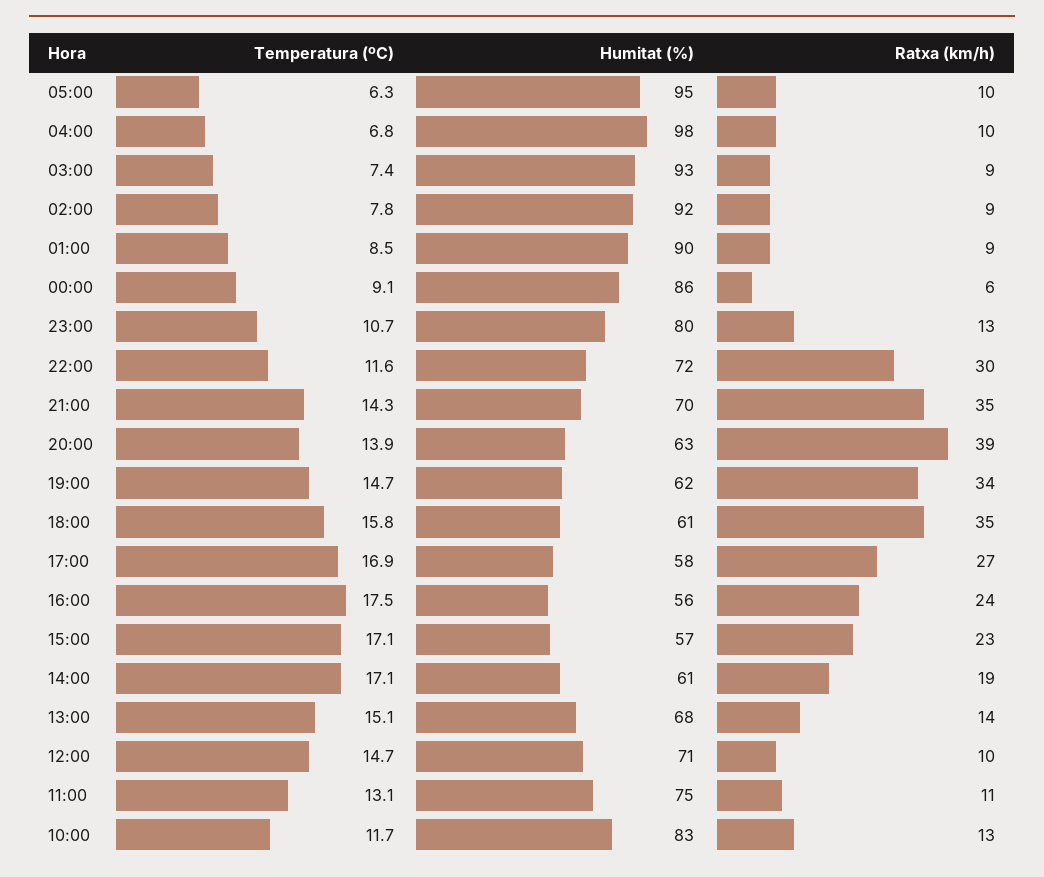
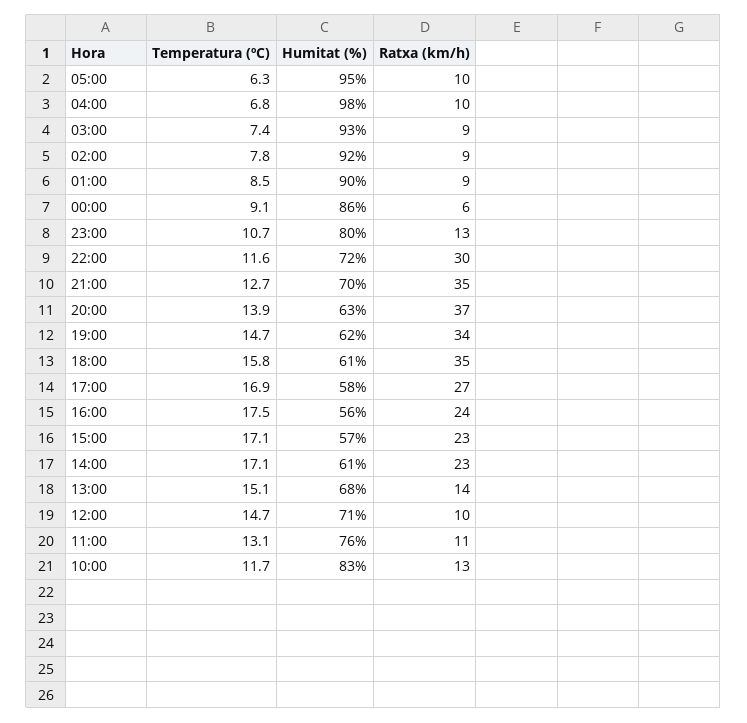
Temperatura (ºC), 21:00: 14.3 -> 12.7
Ratxa (km/h), 20:00: 39 -> 37
Ratxa (km/h), 14:00: 19 -> 23
Humitat (%), 11:00: 75 -> 76

